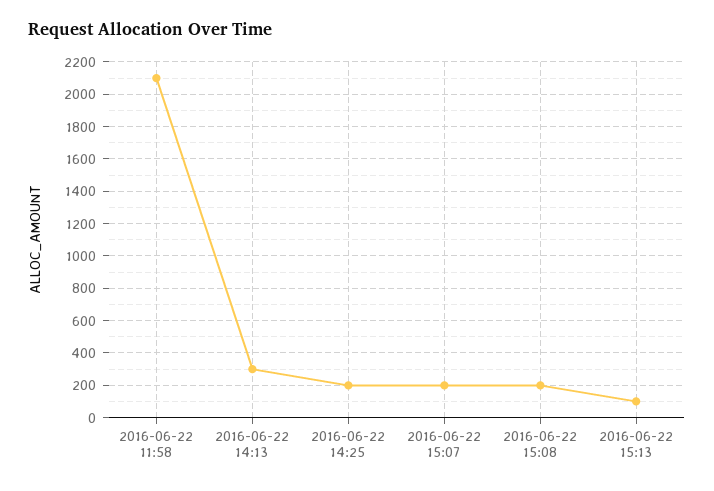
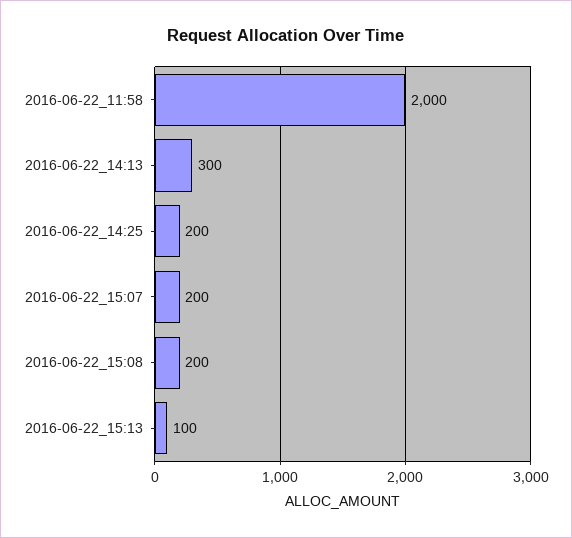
2016-06-22 11:58: 2100 -> 2000

